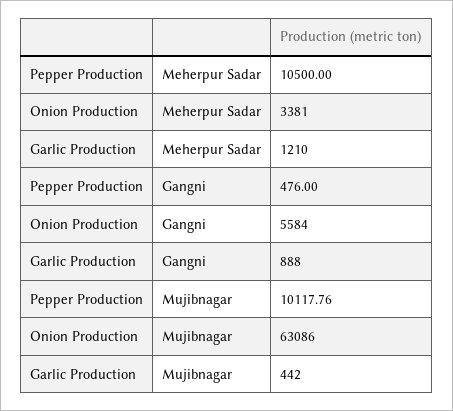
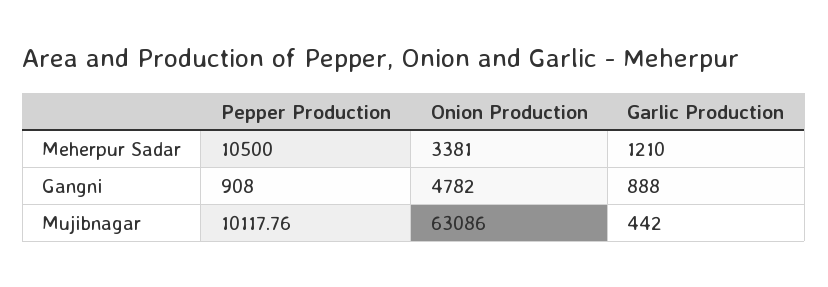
Pepper Production, Gangni: 476 -> 908
Onion Production, Gangni: 5584 -> 4782

